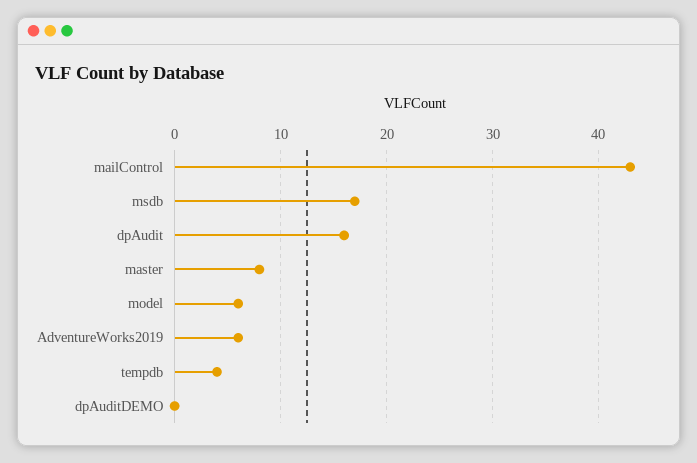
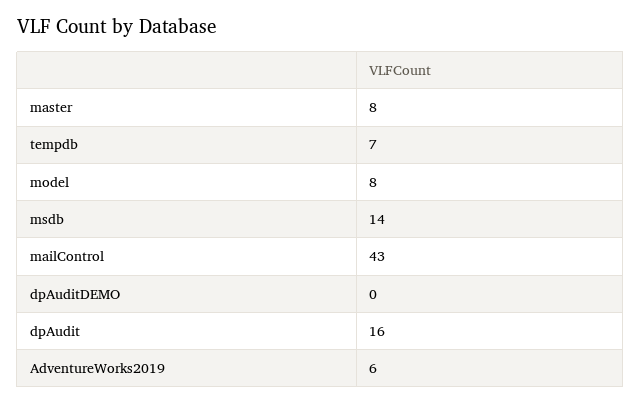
msdb: 17 -> 14
model: 6 -> 8
tempdb: 4 -> 7

